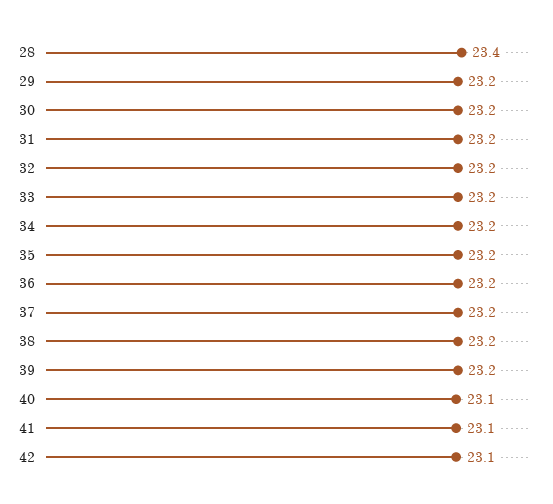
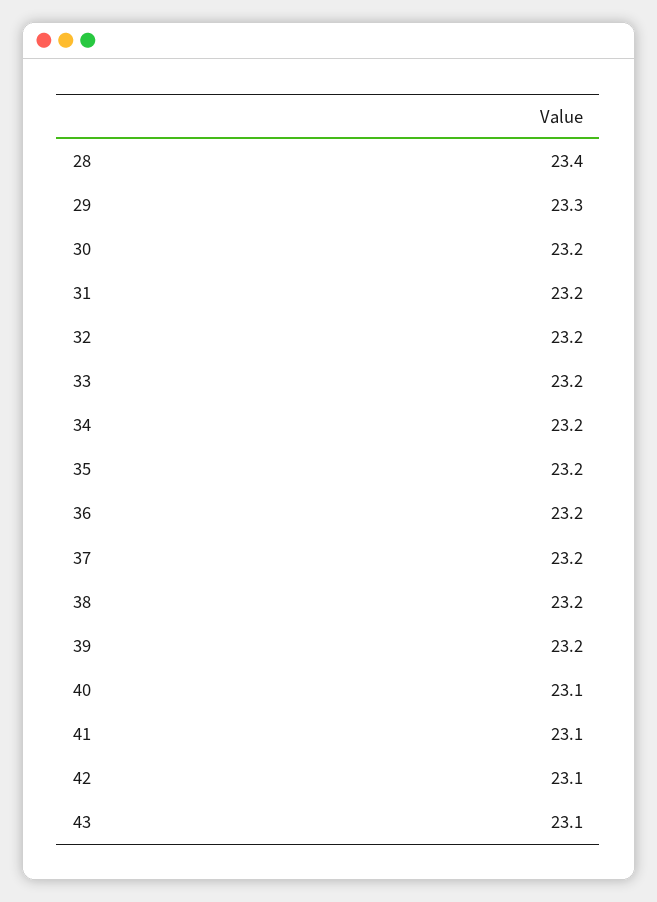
29: 23.2 -> 23.3
43: none -> 23.1

